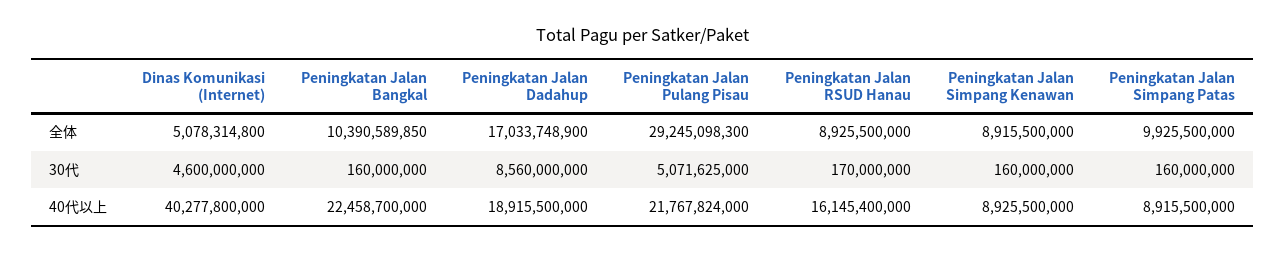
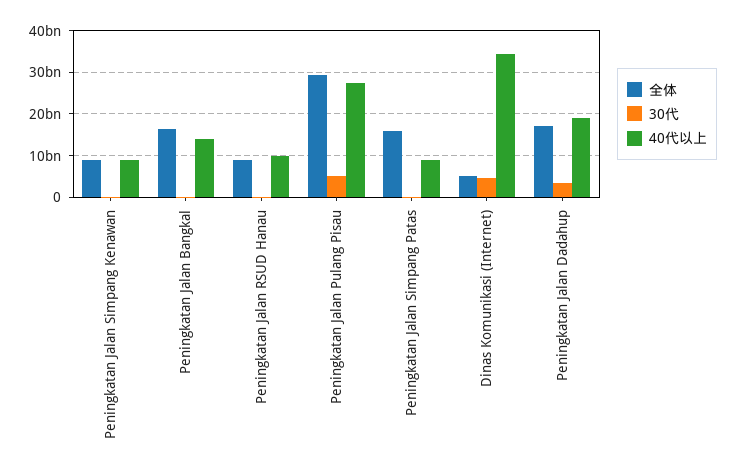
全体, Peningkatan Jalan Bangkal: 10390589850 -> 16000000000
全体, Peningkatan Jalan Simpang Patas: 9925500000 -> 16000000000
30代, Peningkatan Jalan Dadahup: 8560000000 -> 4000000000
40代以上, Dinas Komunikasi (Internet): 40277800000 -> 34000000000
40代以上, Peningkatan Jalan Bangkal: 22458700000 -> 14000000000
40代以上, Peningkatan Jalan Pulang Pisau: 21767824000 -> 28000000000
40代以上, Peningkatan Jalan RSUD Hanau: 16145400000 -> 10000000000

